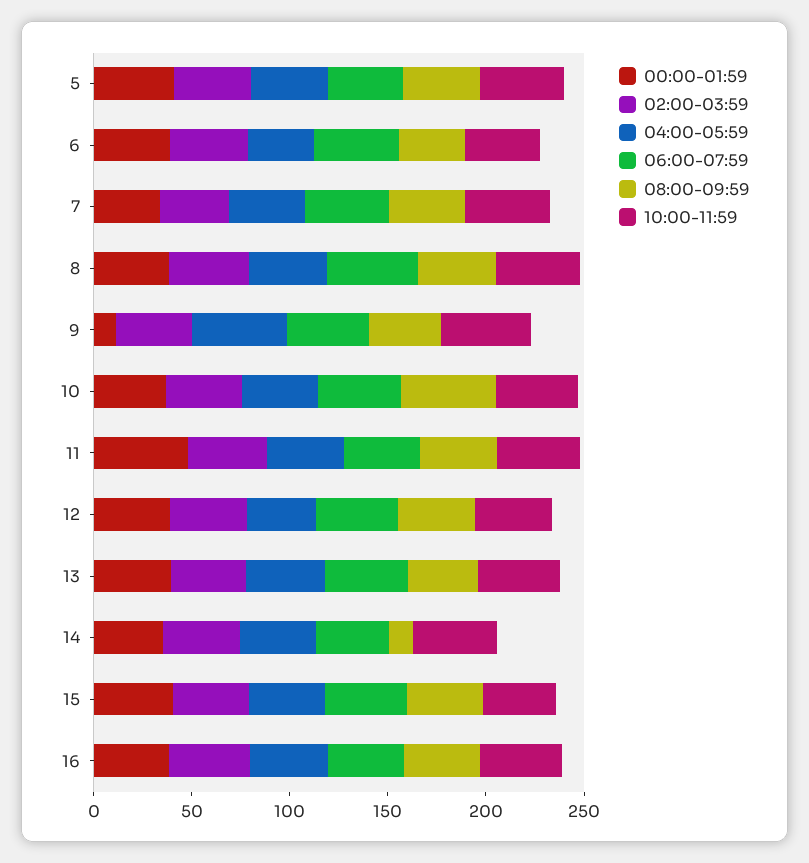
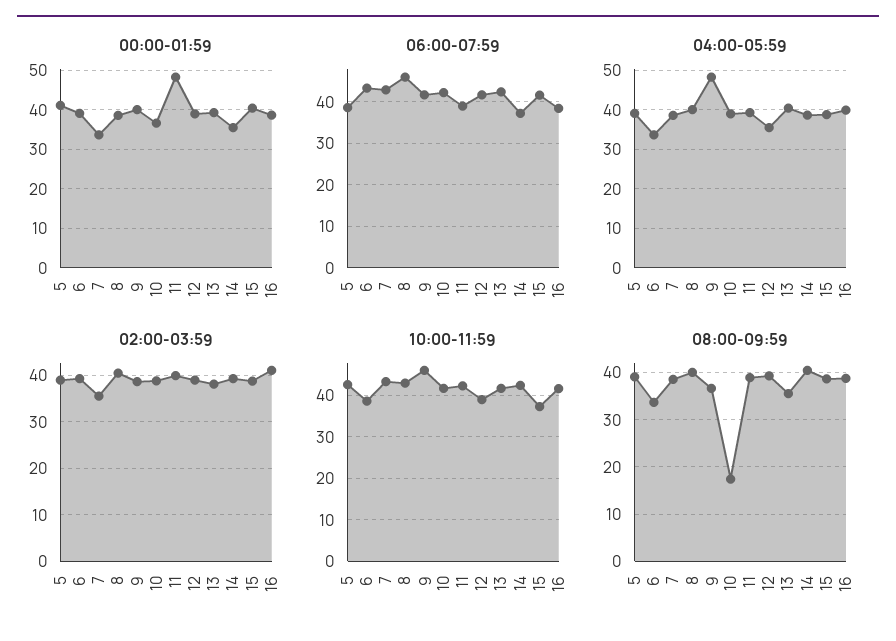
00:00-01:59, 9: 10 -> 40
08:00-09:59, 10: 50 -> 18
08:00-09:59, 14: 10 -> 40

